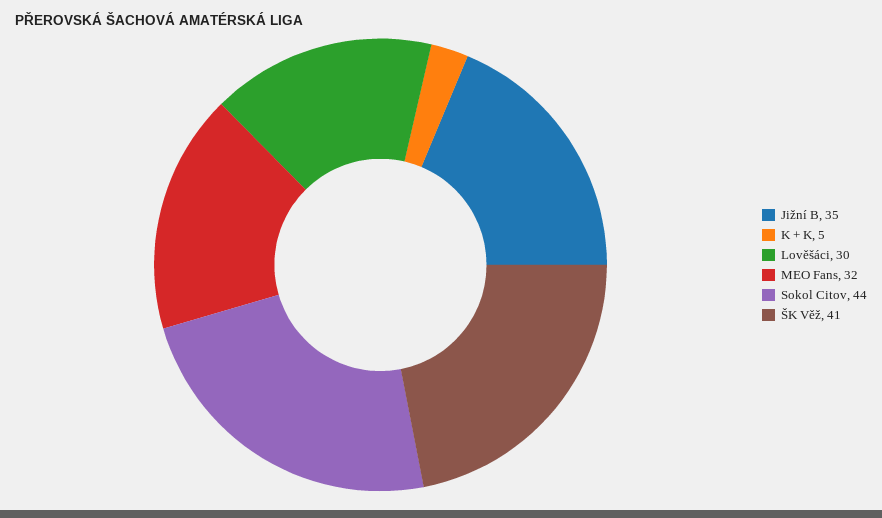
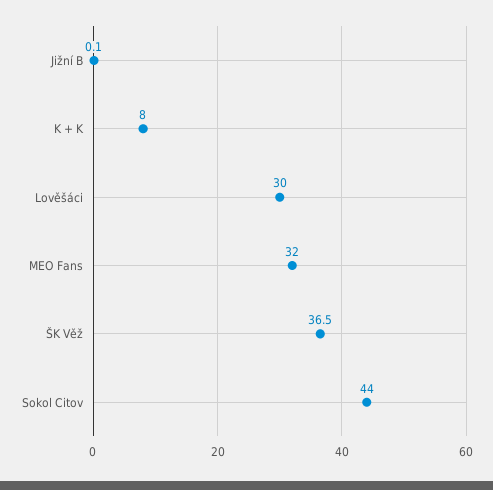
Jižní B: 35 -> 0.1
K + K: 5 -> 8
ŠK Věž: 41 -> 36.5

